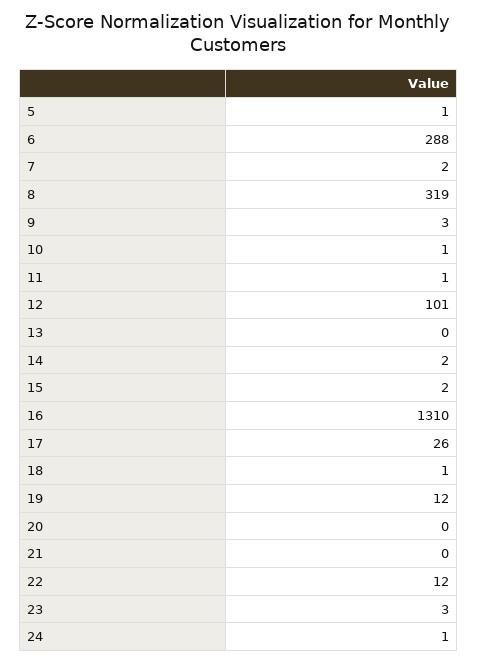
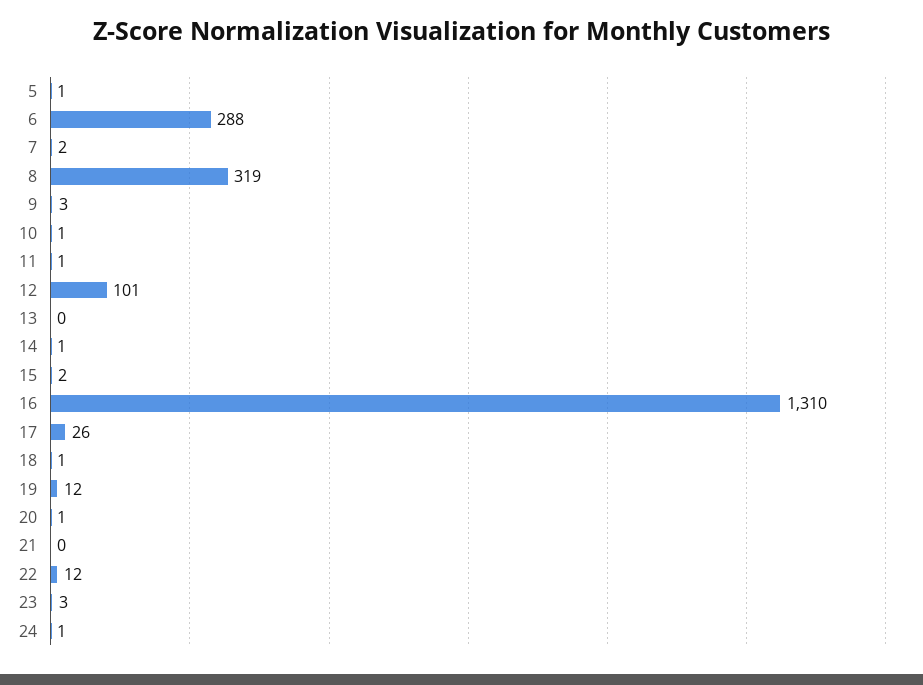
14: 2 -> 1
20: 0 -> 1

